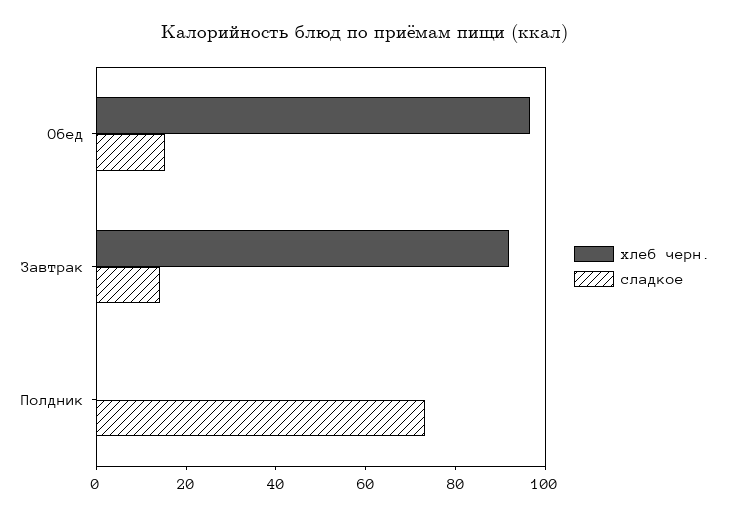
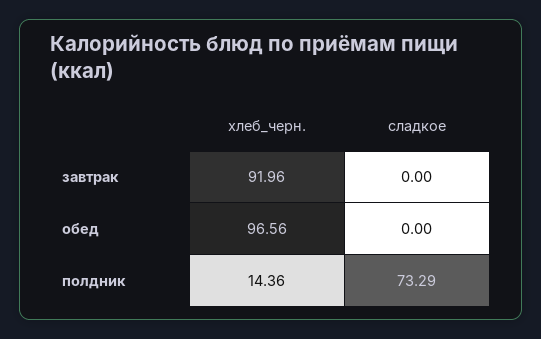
сладкое, Обед: 15 -> 0
сладкое, Завтрак: 15 -> 0
хлеб черн., Полдник: 0 -> 14.36

